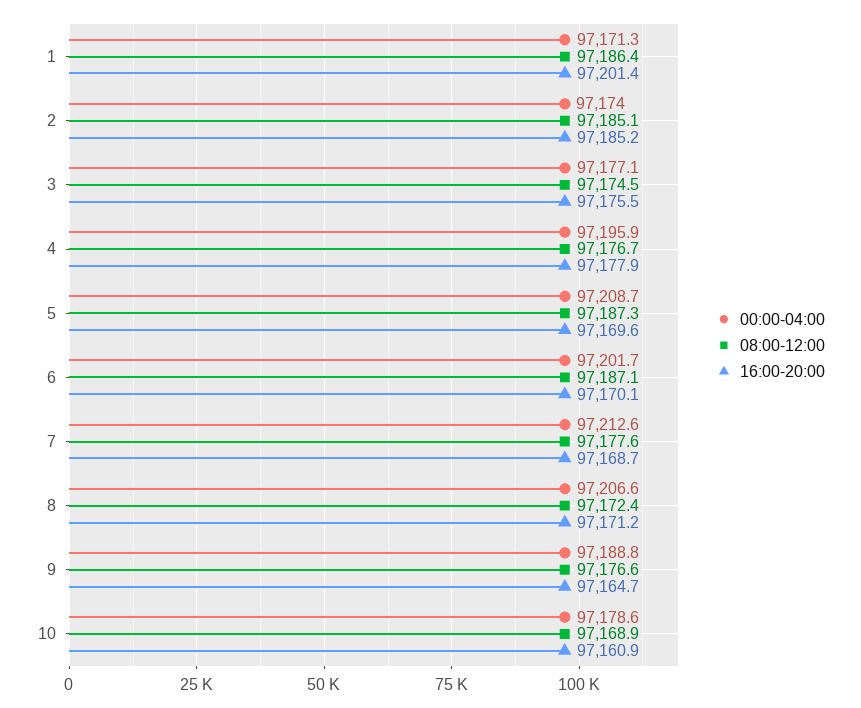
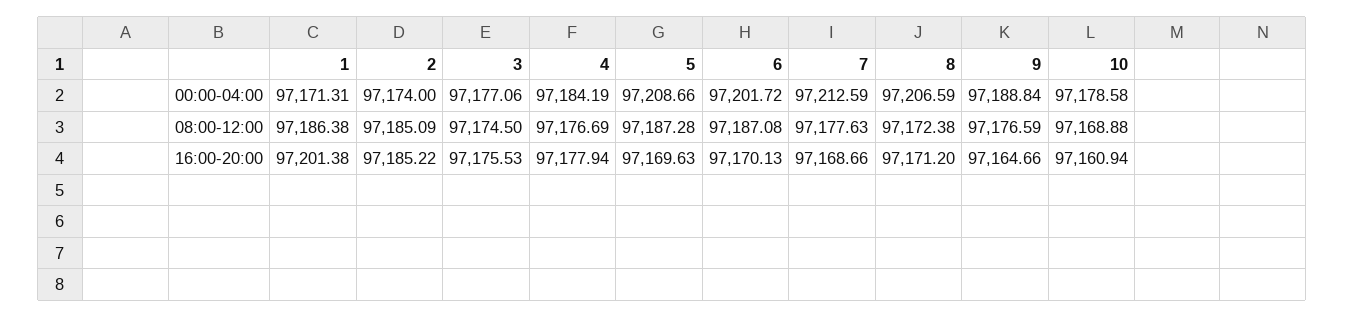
00:00-04:00, 4: 97195.9 -> 97184.19

